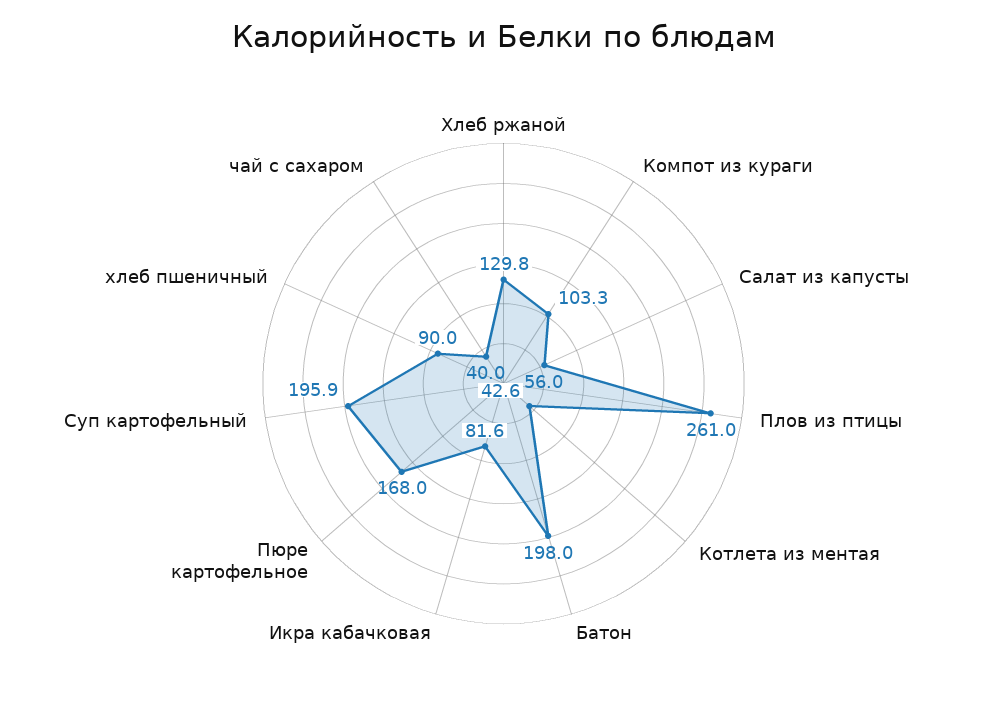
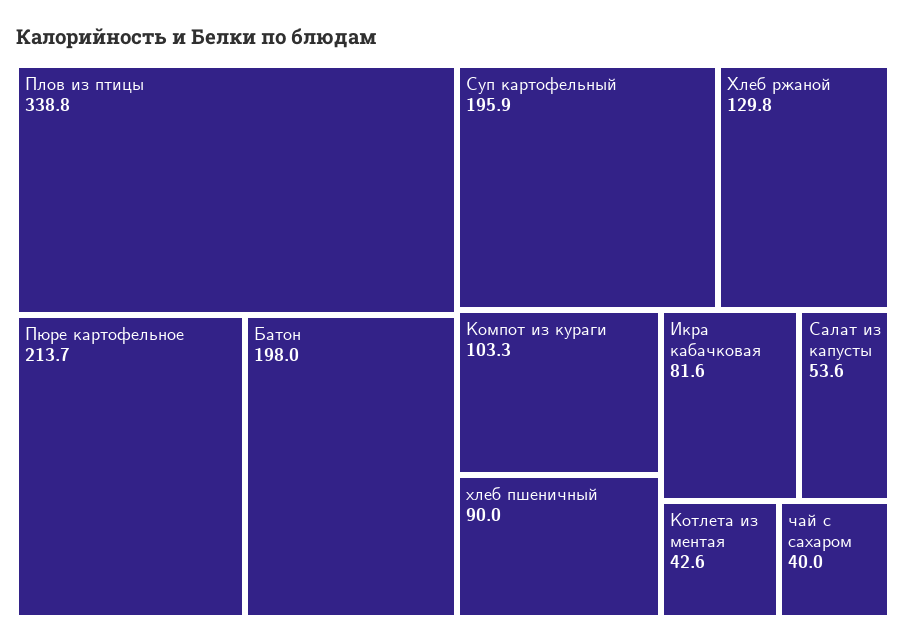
Салат из капусты: 56 -> 53.6
Плов из птицы: 261 -> 338.8
Пюре картофельное: 168 -> 213.7

